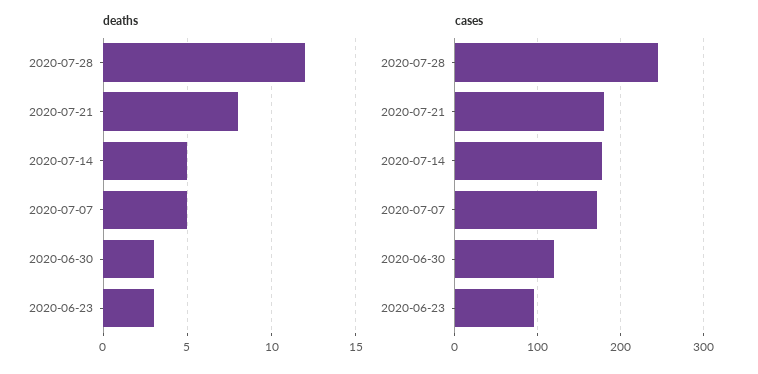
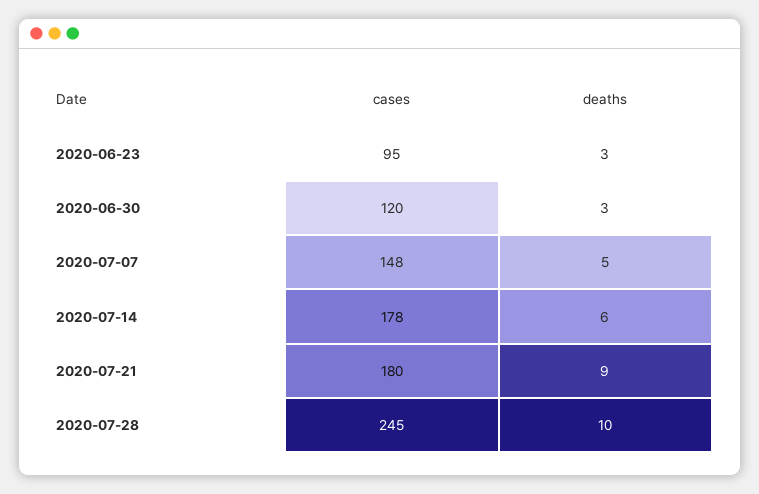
deaths, 2020-07-28: 12 -> 10
deaths, 2020-07-21: 8 -> 9
deaths, 2020-07-14: 5 -> 6
cases, 2020-07-07: 170 -> 148

